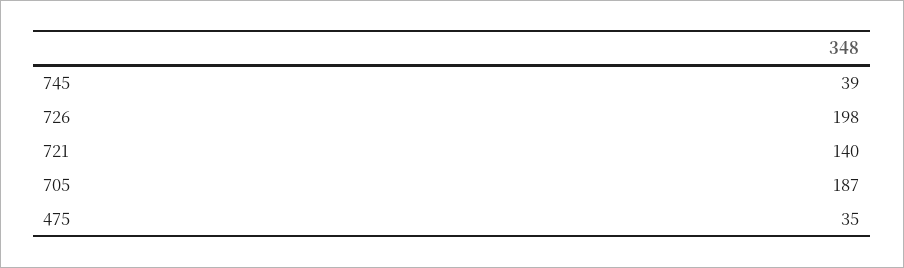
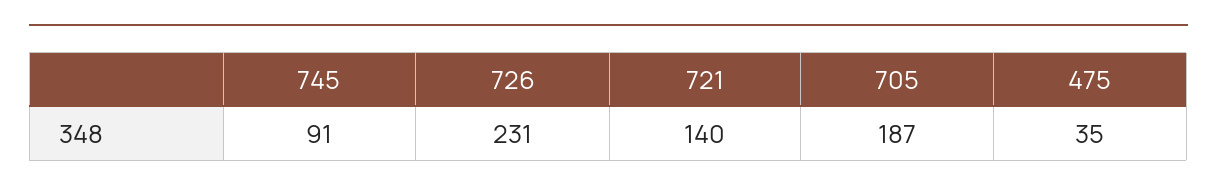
745: 39 -> 91
726: 198 -> 231

